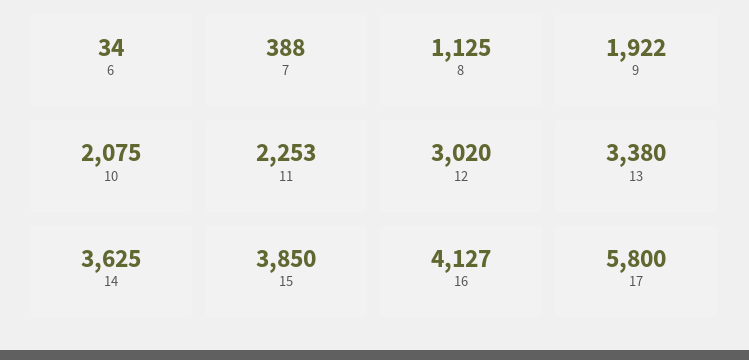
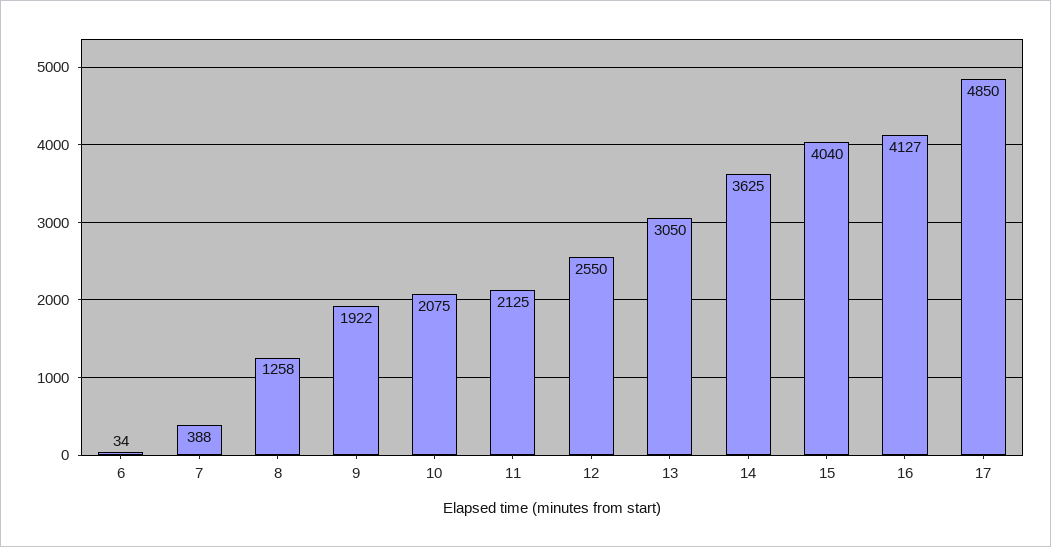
8: 1125 -> 1258
11: 2253 -> 2125
12: 3020 -> 2550
13: 3380 -> 3050
15: 3850 -> 4040
17: 5800 -> 4850

